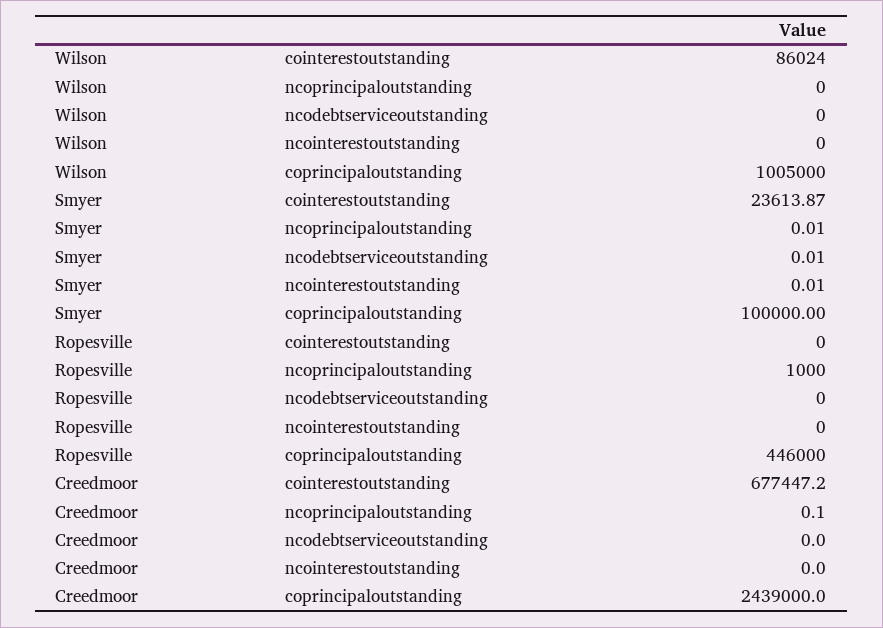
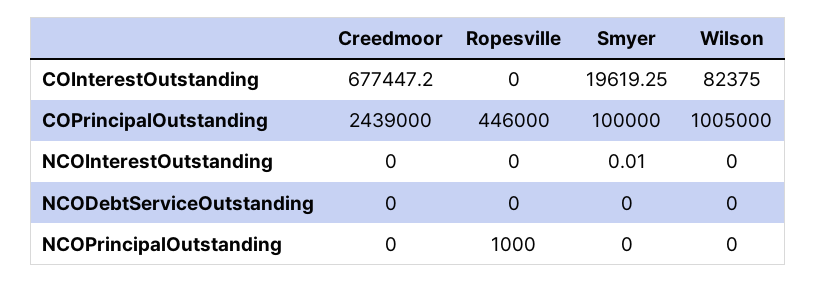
Wilson, cointerestoutstanding: 86024 -> 82375
Smyer, cointerestoutstanding: 23613.87 -> 19619.25
Smyer, ncoprincipaloutstanding: 0.01 -> 0
Smyer, ncodebtserviceoutstanding: 0.01 -> 0
Creedmoor, ncoprincipaloutstanding: 0.1 -> 0

